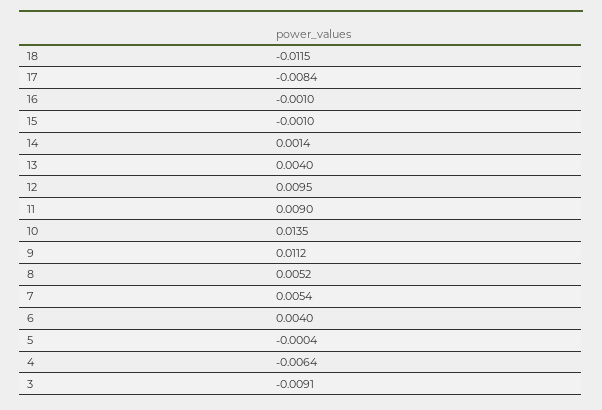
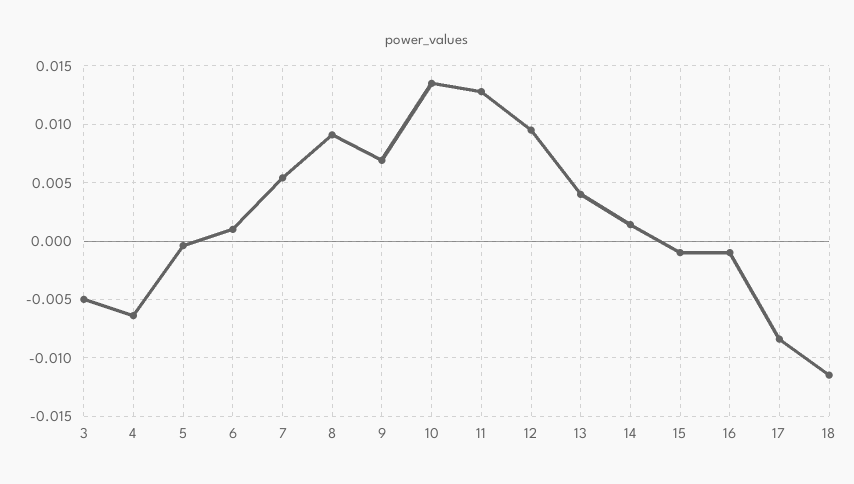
11: 0.009 -> 0.013
9: 0.0112 -> 0.007
8: 0.0052 -> 0.009
6: 0.004 -> 0.001
3: -0.0091 -> -0.005

